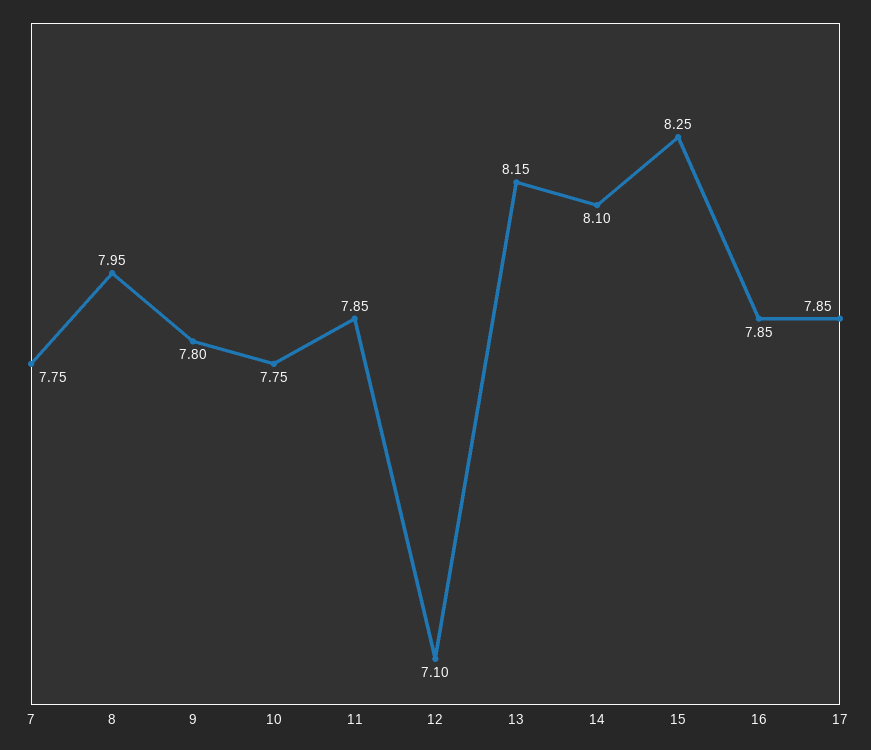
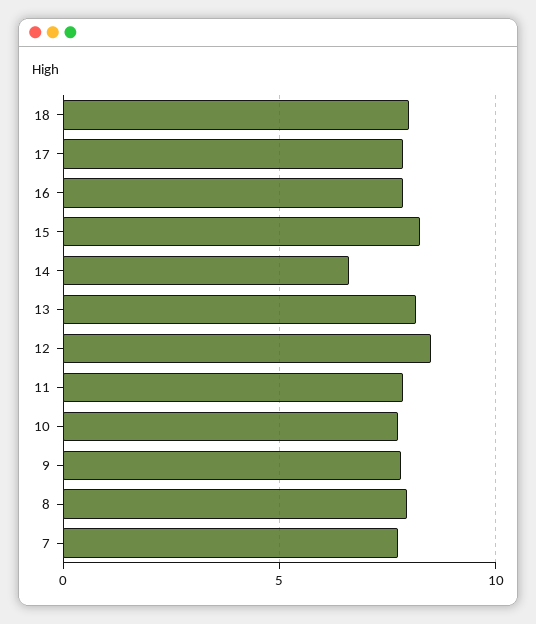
12: 7.1 -> 8.5
14: 8.1 -> 6.5
18: none -> 8

